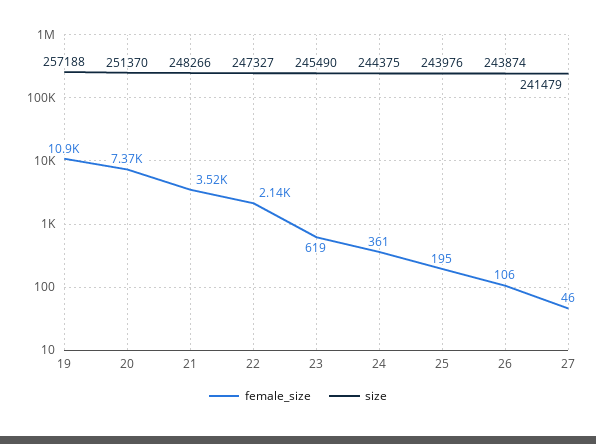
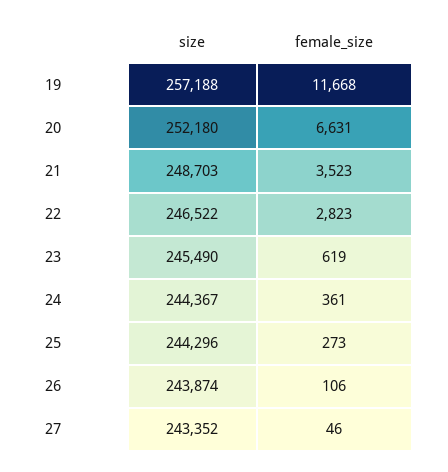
female_size, 19: 10900 -> 11668
female_size, 20: 7370 -> 6631
size, 20: 251370 -> 252180
size, 21: 248266 -> 248703
female_size, 22: 2140 -> 2823
size, 22: 247327 -> 246522
size, 24: 244375 -> 244367
female_size, 25: 195 -> 273
size, 25: 243976 -> 244296
size, 27: 241479 -> 243352

